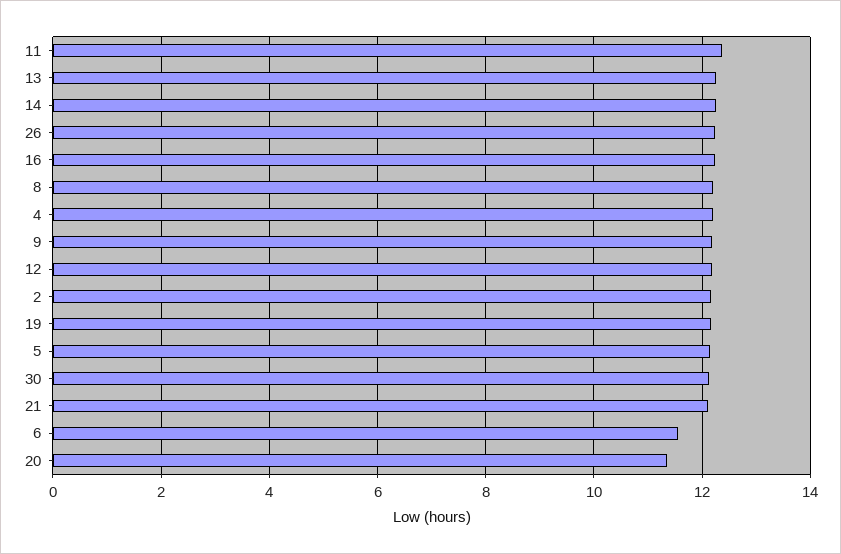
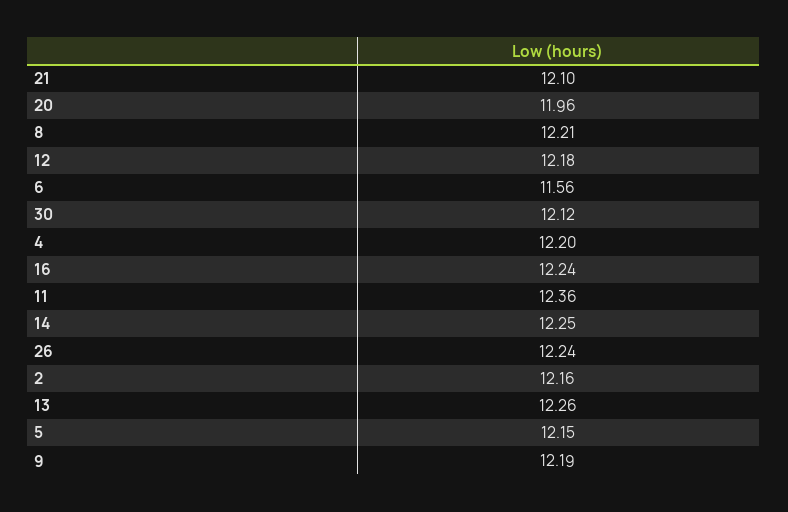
19: 12.2 -> none
20: 11.4 -> 11.96

